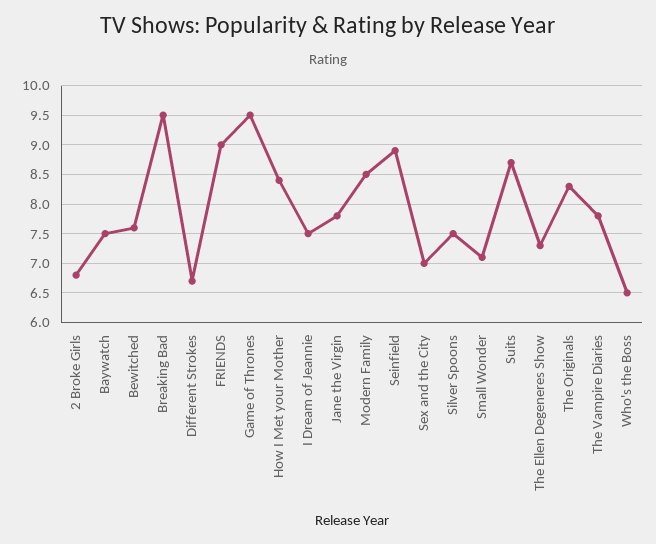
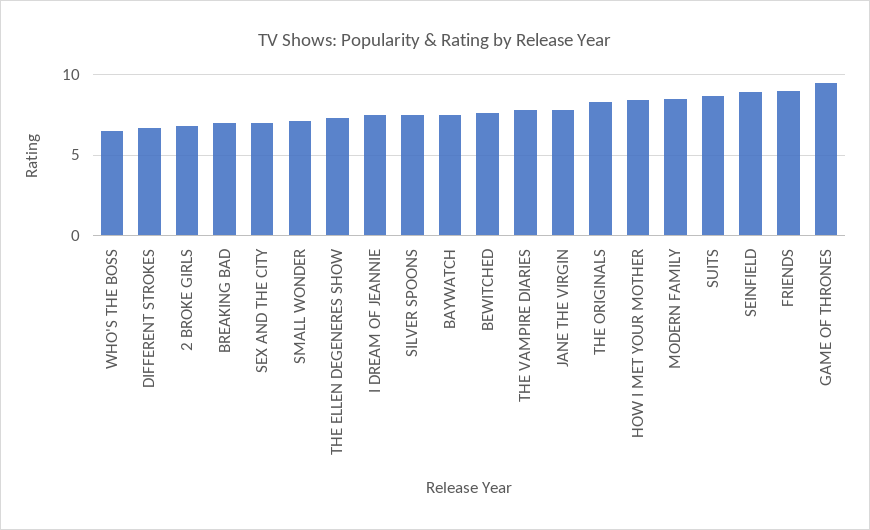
Breaking Bad: 9.5 -> 7

